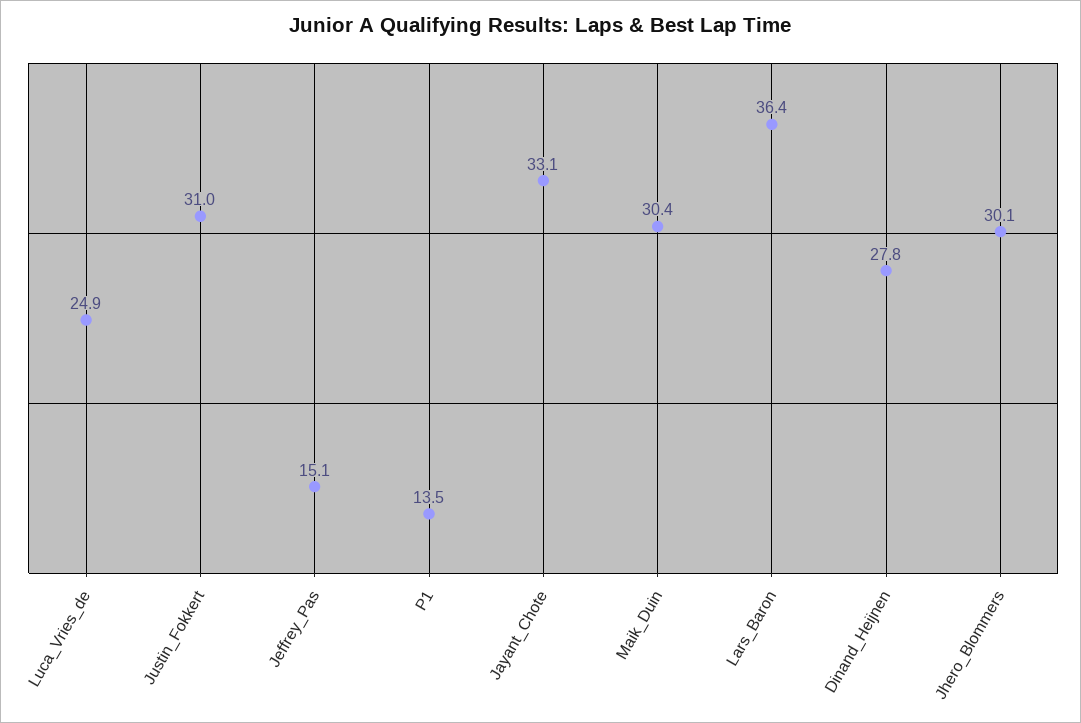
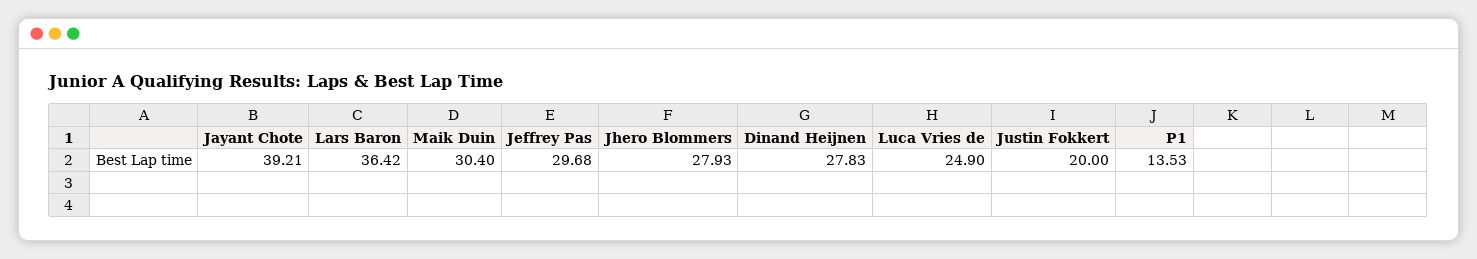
Justin_Fokkert: 31 -> 20
Jeffrey_Pas: 15.1 -> 29.68
Jayant_Chote: 33.1 -> 39.21
Jhero_Blommers: 30.1 -> 27.93

